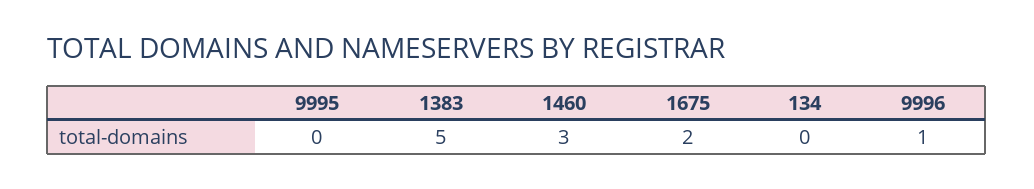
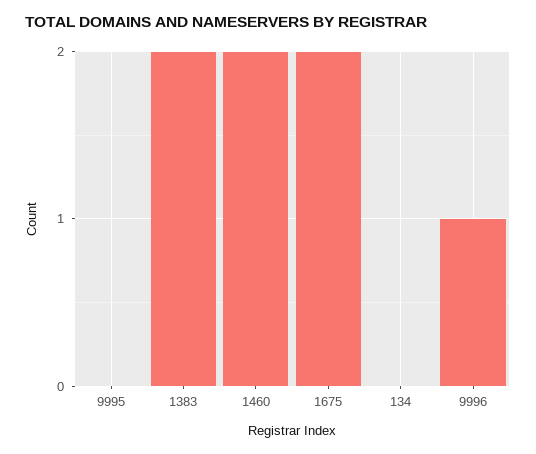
1383: 5 -> 2
1460: 3 -> 2

